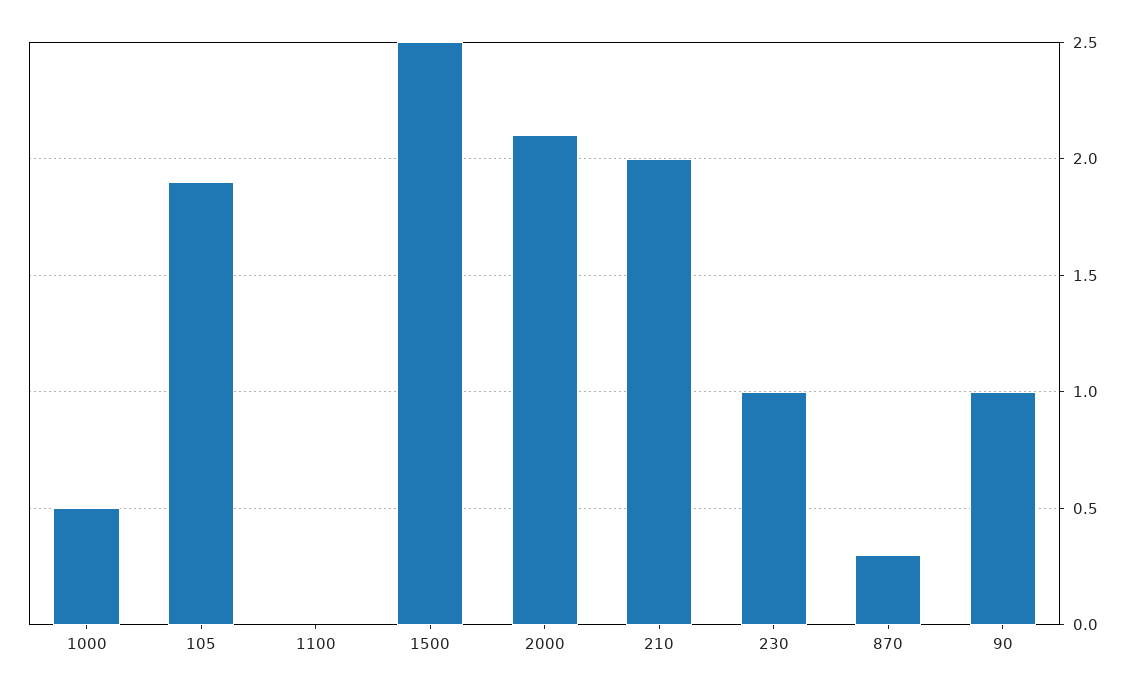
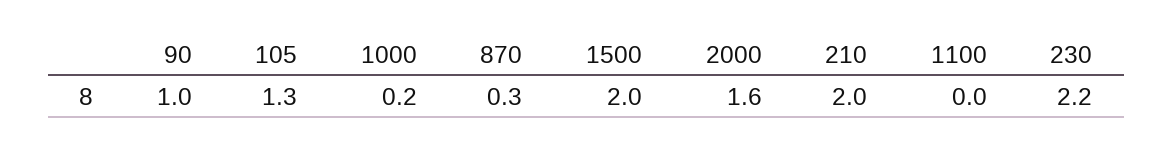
1000: 0.5 -> 0.2
105: 1.9 -> 1.3
1500: 2.5 -> 2
2000: 2.1 -> 1.6
230: 1 -> 2.2

